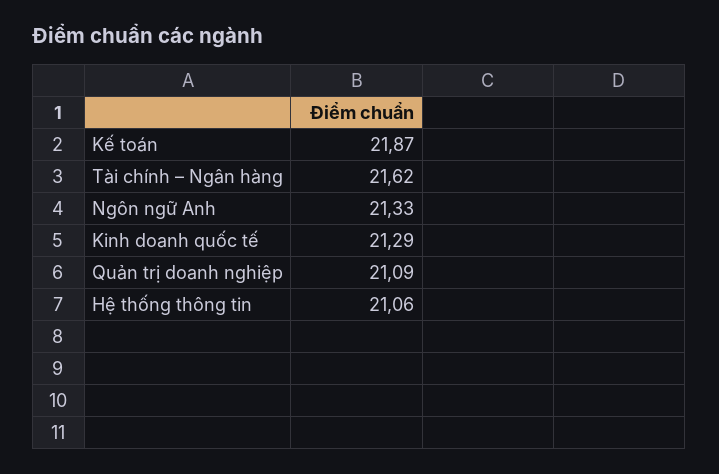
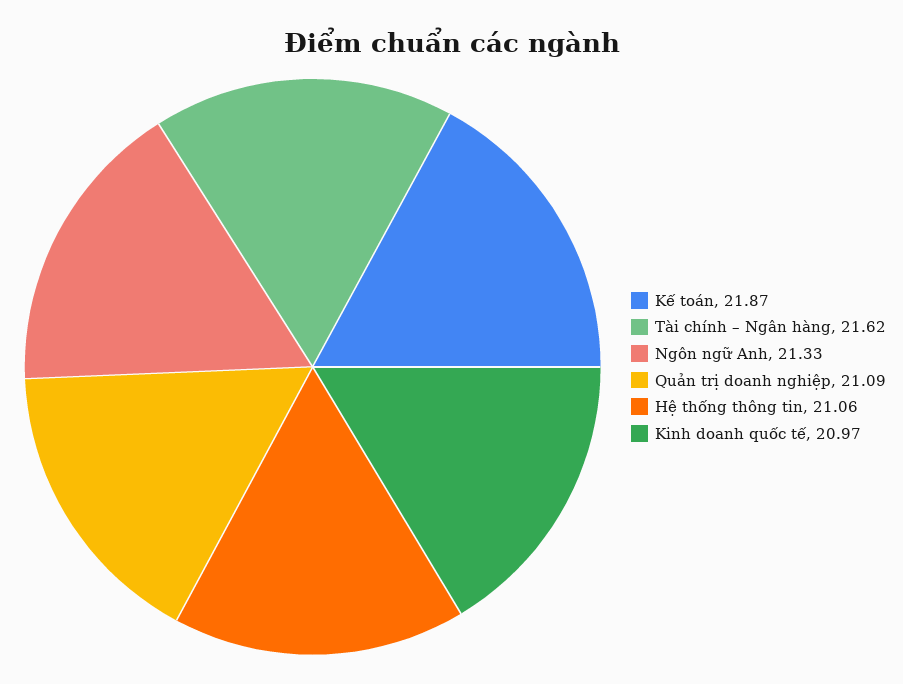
Kinh doanh quốc tế: 21.29 -> 20.97

